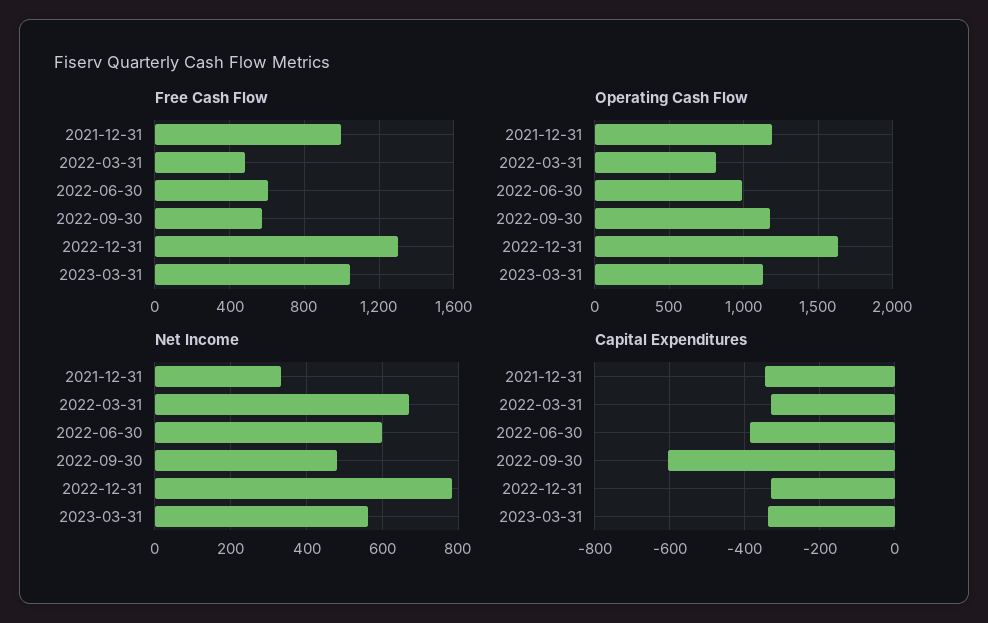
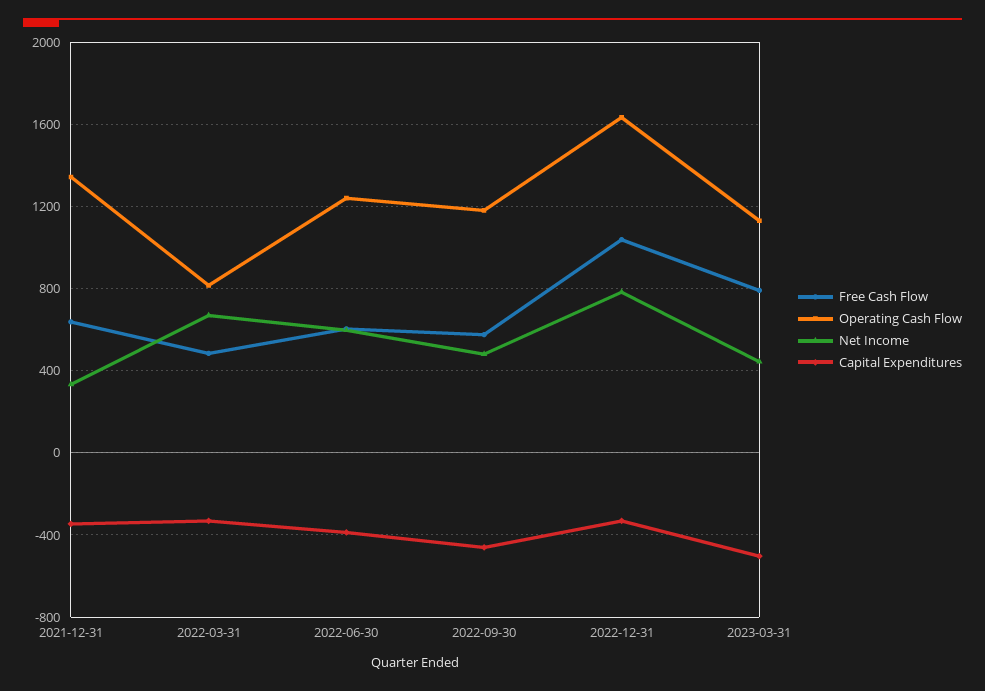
Free Cash Flow, 2021-12-31: 1000 -> 650
Free Cash Flow, 2022-12-31: 1300 -> 1050
Free Cash Flow, 2023-03-31: 1050 -> 800
Operating Cash Flow, 2021-12-31: 1200 -> 1350
Operating Cash Flow, 2022-06-30: 1000 -> 1250
Net Income, 2023-03-31: 560 -> 450
Capital Expenditures, 2022-09-30: -600 -> -450
Capital Expenditures, 2023-03-31: -340 -> -500

